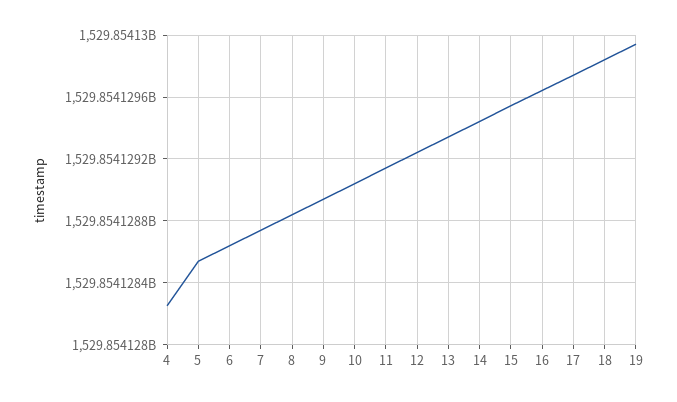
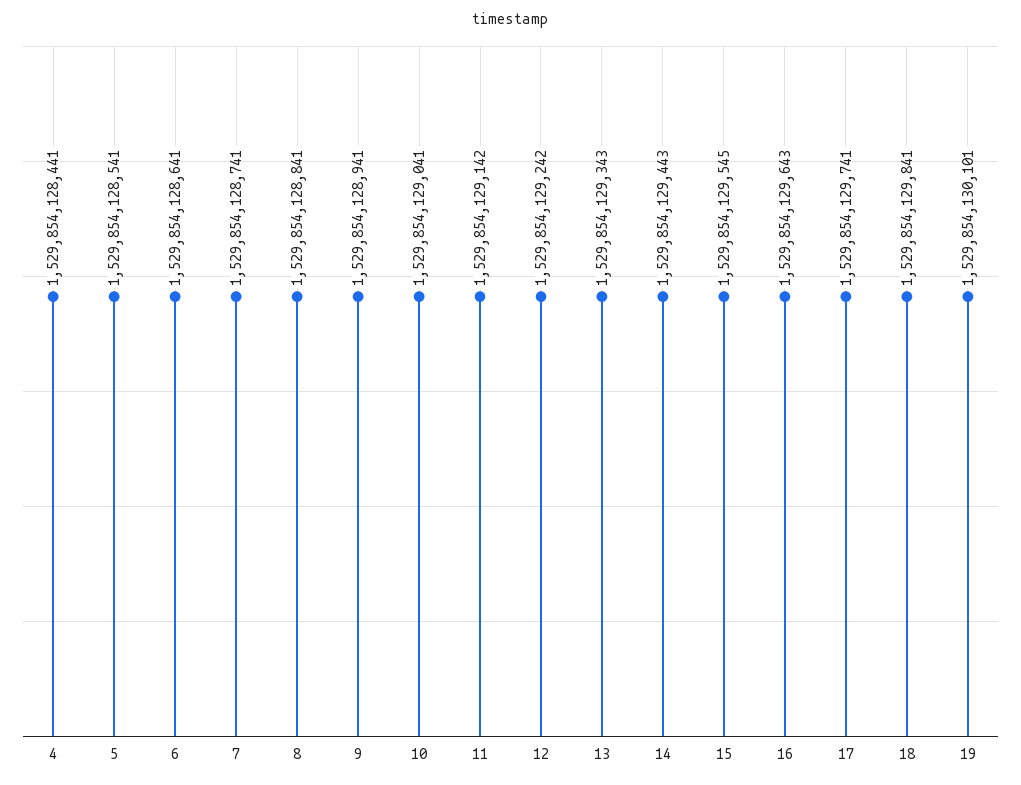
4: 1529854128250 -> 1529854128441
19: 1529854129950 -> 1529854130101

